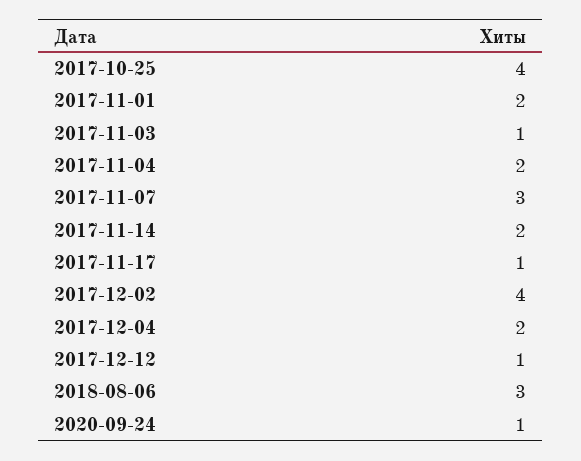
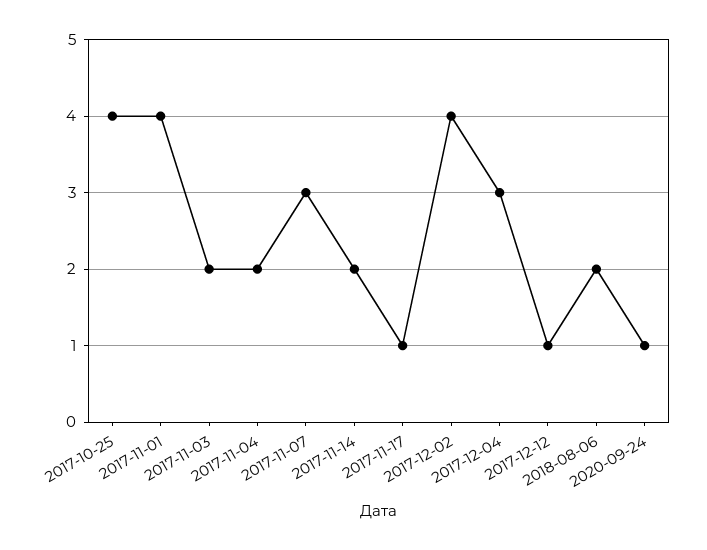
2017-11-01: 2 -> 4
2017-11-03: 1 -> 2
2017-12-04: 2 -> 3
2018-08-06: 3 -> 2

